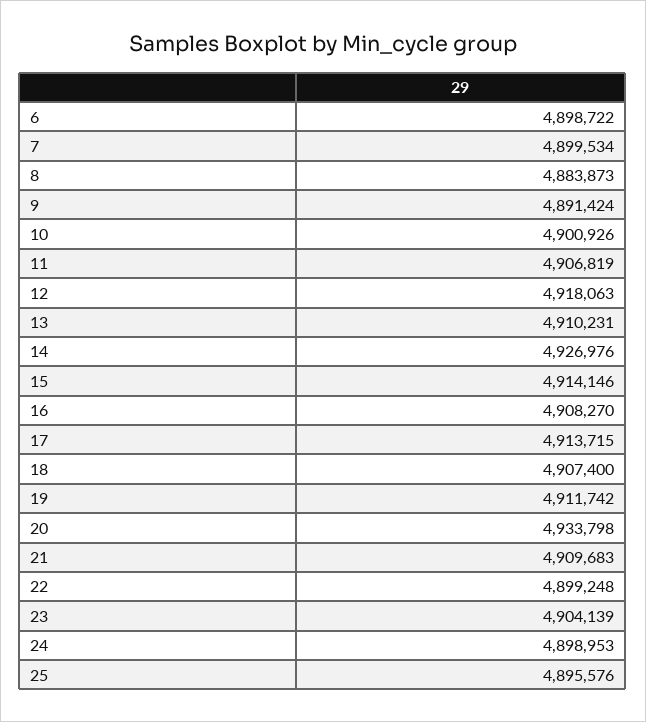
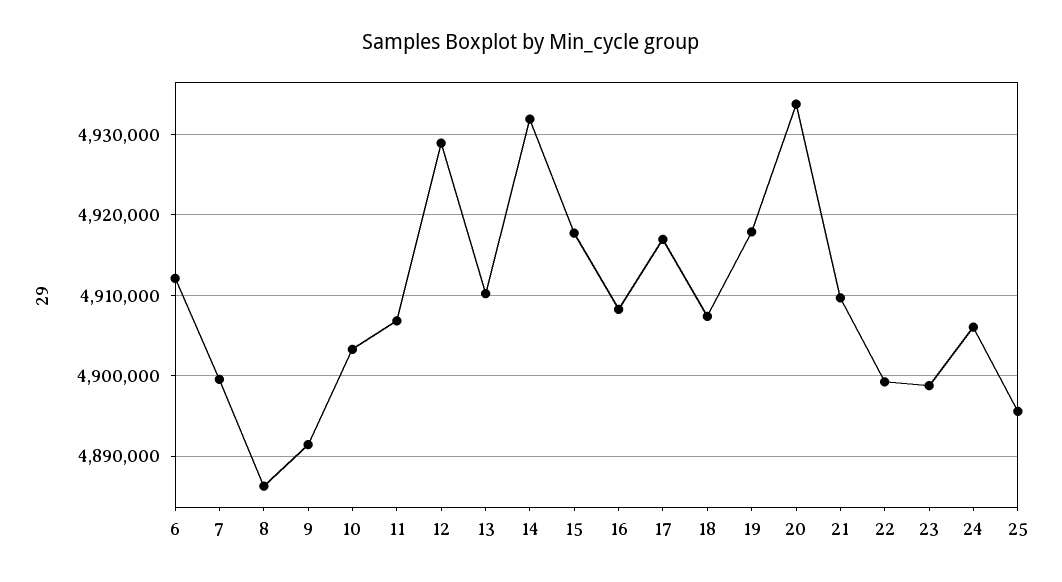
6: 4898722 -> 4912000
8: 4883873 -> 4886000
10: 4900926 -> 4903000
12: 4918063 -> 4929000
14: 4926976 -> 4932000
15: 4914146 -> 4918000
17: 4913715 -> 4917000
19: 4911742 -> 4918000
23: 4904139 -> 4899000
24: 4898953 -> 4906000

